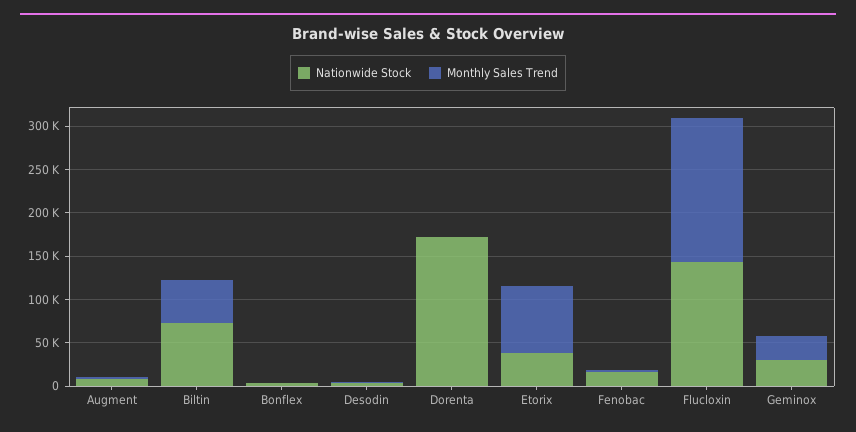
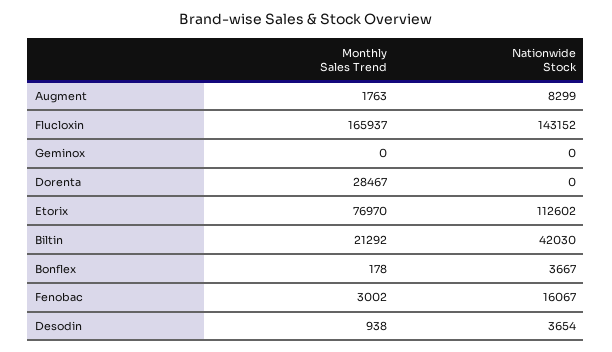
Nationwide Stock, Biltin: 70000 -> 42030
Monthly Sales Trend, Biltin: 50000 -> 21292
Nationwide Stock, Dorenta: 170000 -> 0
Monthly Sales Trend, Dorenta: 0 -> 28467
Nationwide Stock, Etorix: 40000 -> 112602
Nationwide Stock, Geminox: 30000 -> 0
Monthly Sales Trend, Geminox: 30000 -> 0

